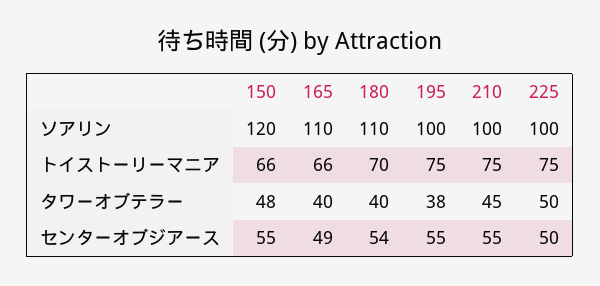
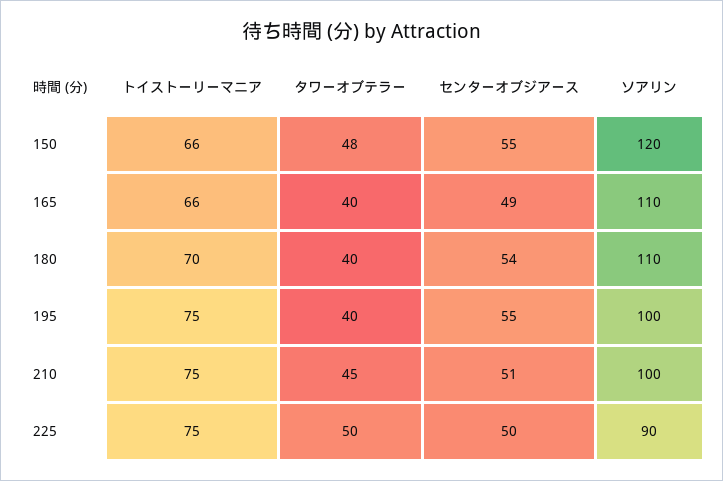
225, ソアリン: 100 -> 90
195, タワーオブテラー: 38 -> 40
210, センターオブジアース: 55 -> 51

